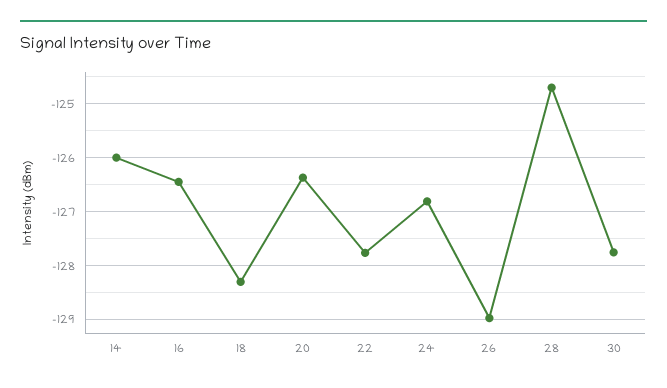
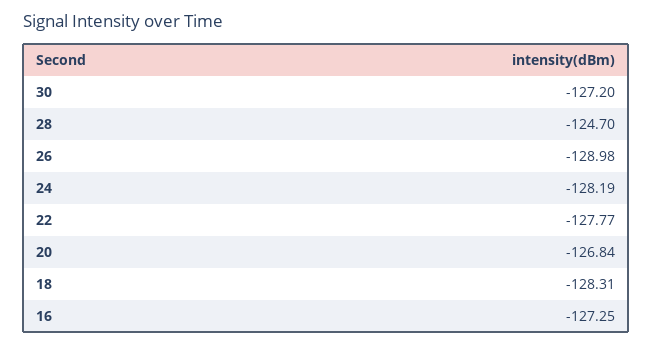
14: -126 -> none
16: -126.4 -> -127.25
20: -126.4 -> -126.84
24: -126.8 -> -128.19
30: -127.8 -> -127.2

